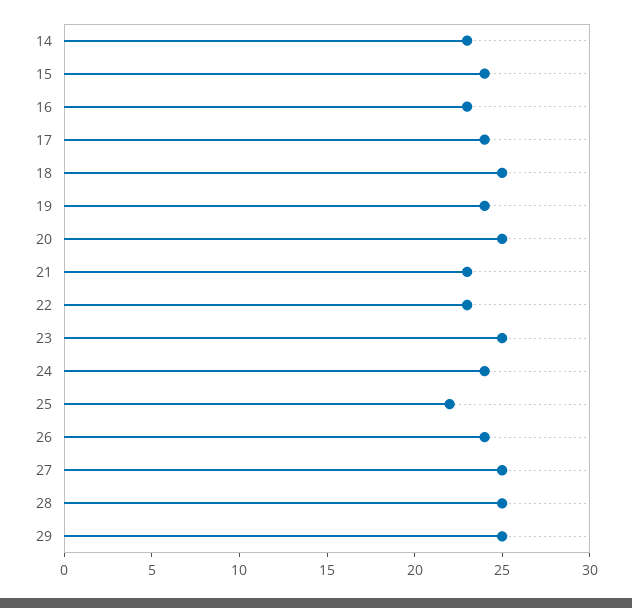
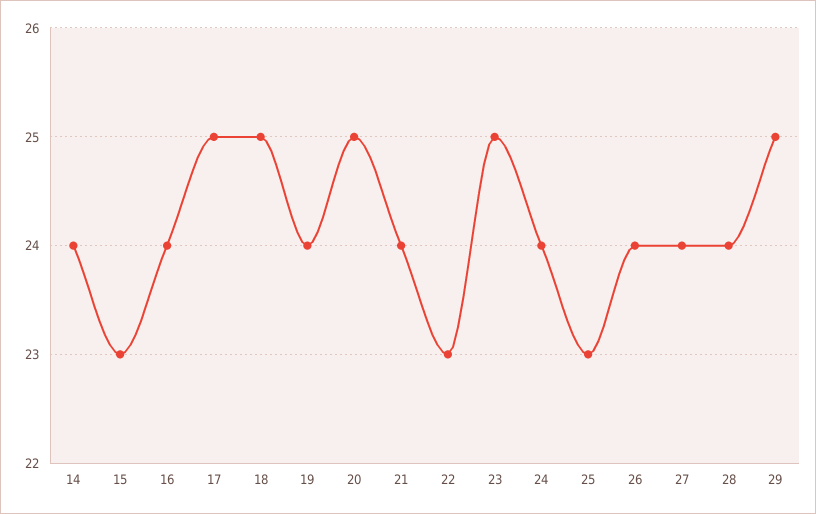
14: 23 -> 24
15: 24 -> 23
16: 23 -> 24
17: 24 -> 25
21: 23 -> 24
25: 22 -> 23
27: 25 -> 24
28: 25 -> 24

